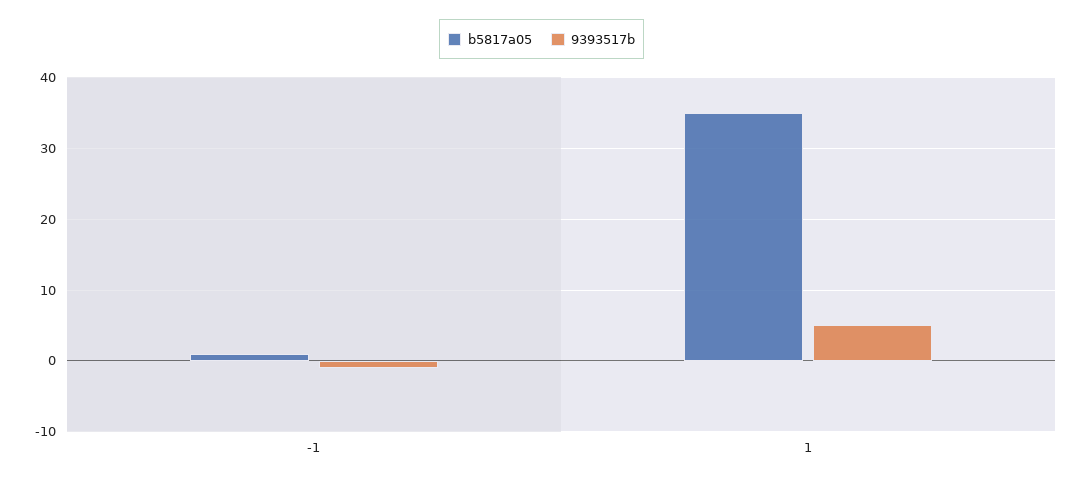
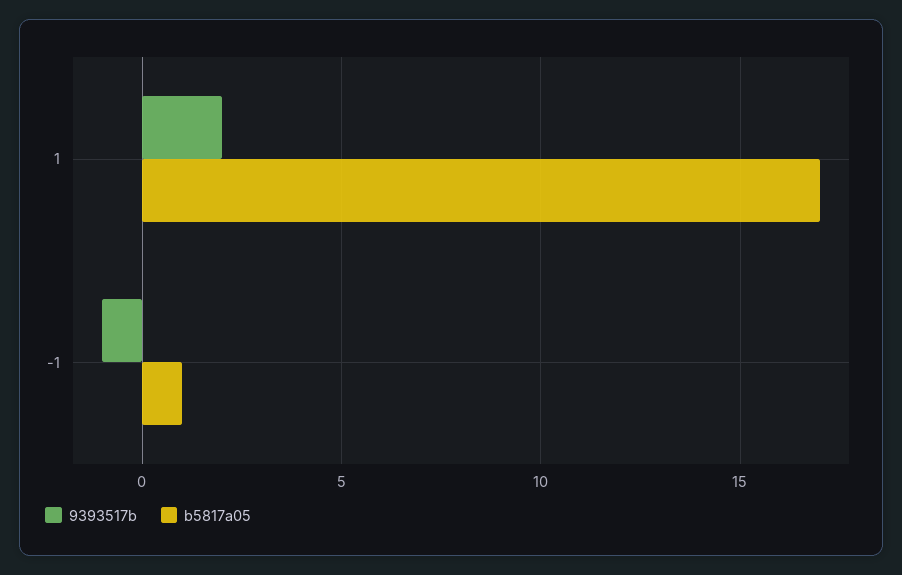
b5817a05, 1: 35 -> 17
9393517b, 1: 5 -> 2

